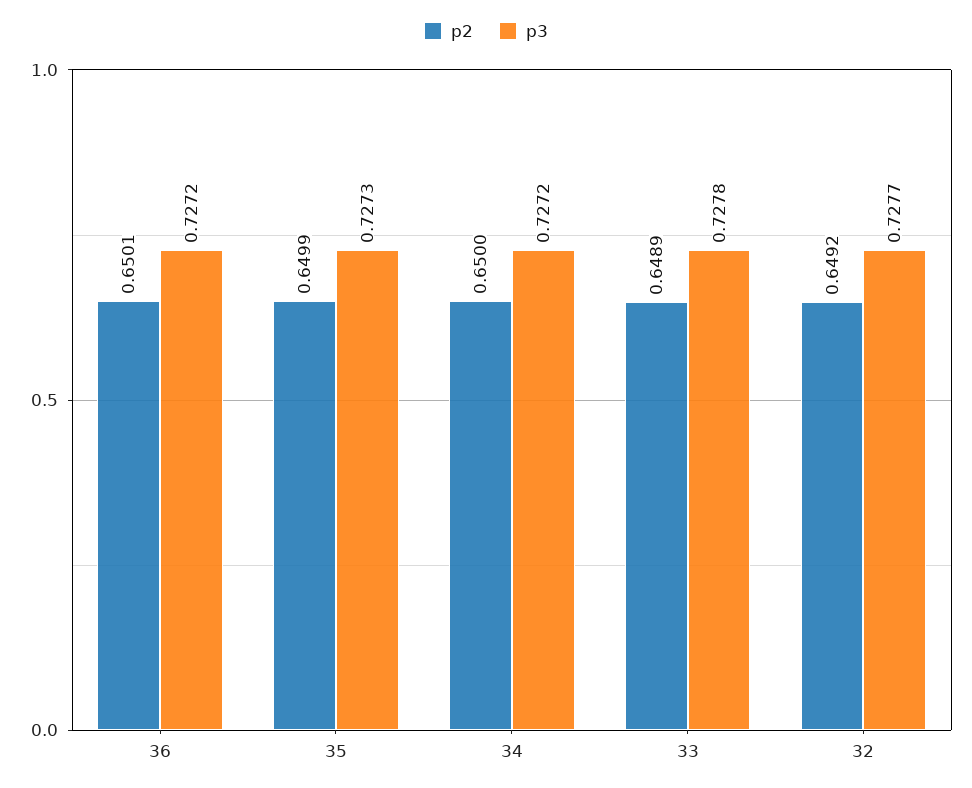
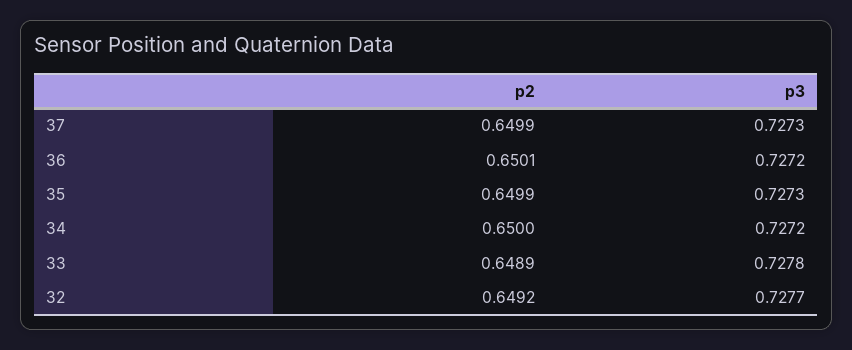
p2, 37: none -> 0.6499
p3, 37: none -> 0.7273

